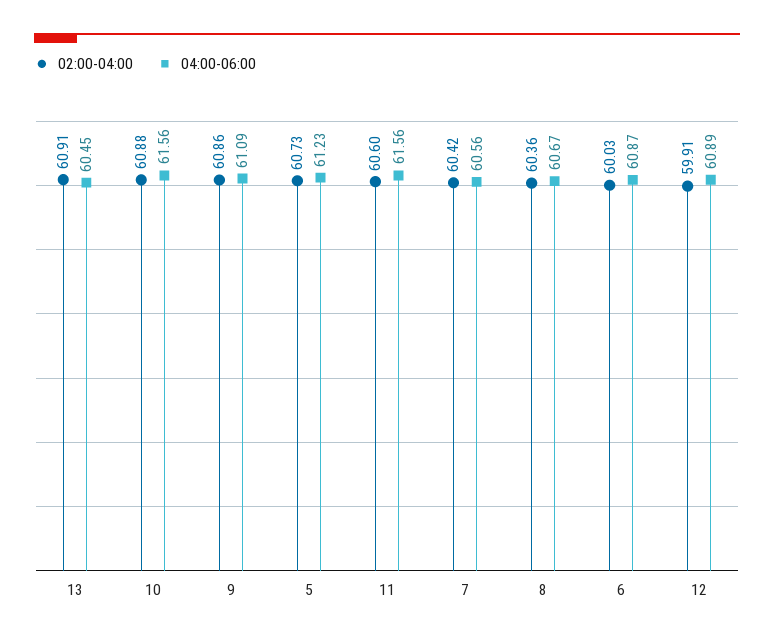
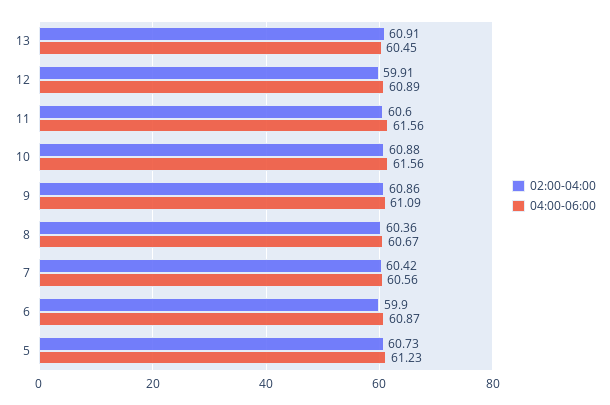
02:00-04:00, 6: 60.03 -> 59.9

